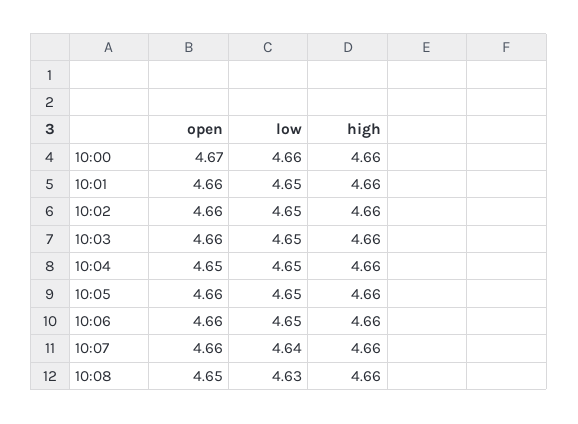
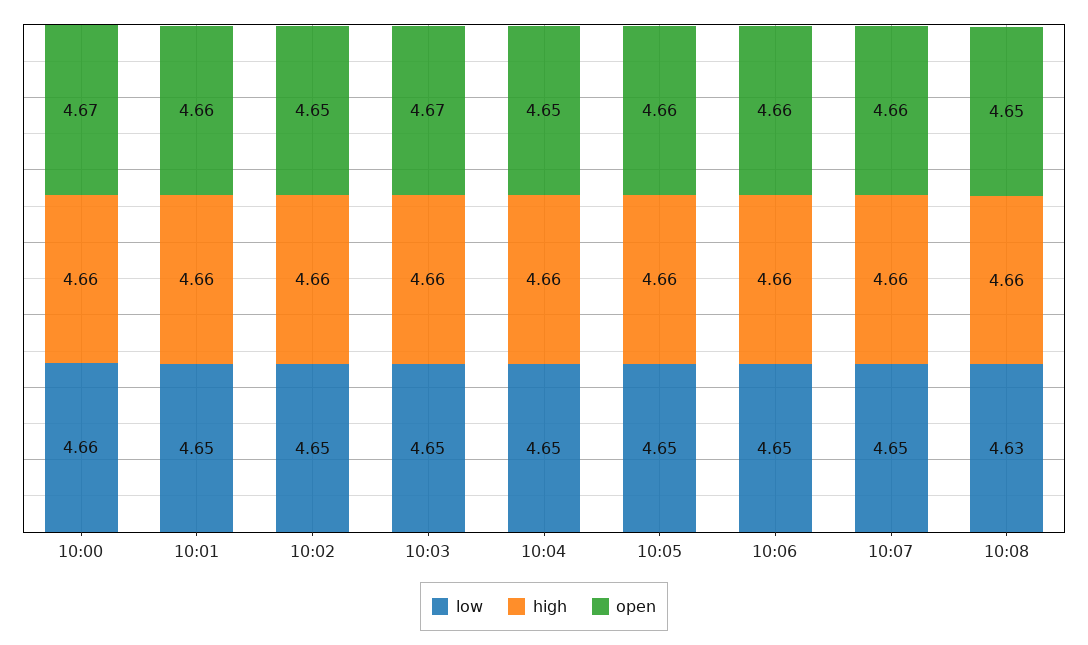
open, 10:02: 4.66 -> 4.65
open, 10:03: 4.66 -> 4.67
low, 10:07: 4.64 -> 4.65

